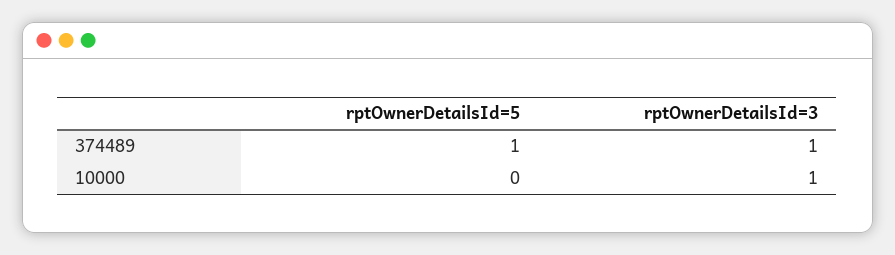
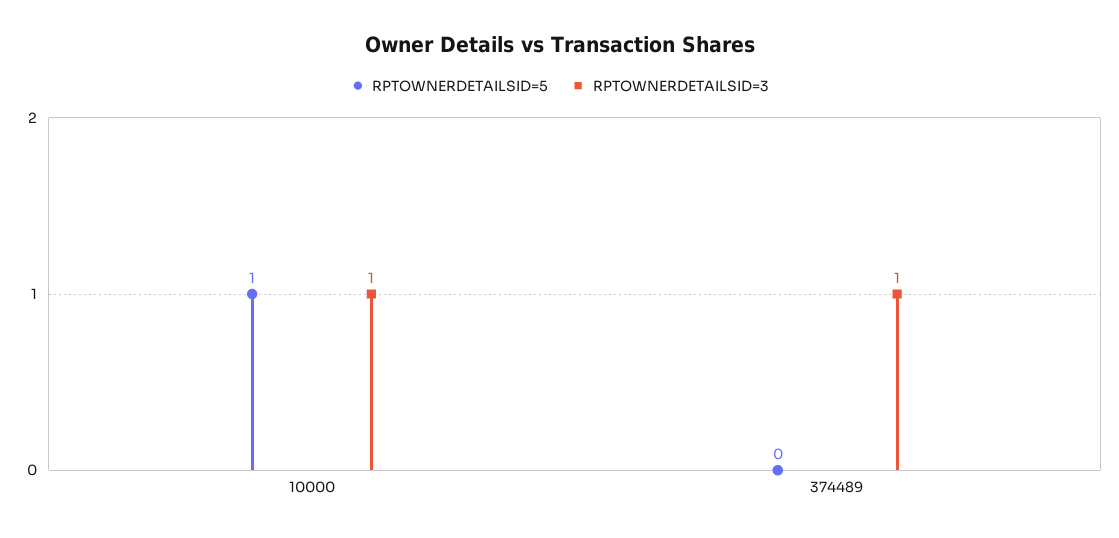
rptOwnerDetailsId=5, 374489: 1 -> 0
rptOwnerDetailsId=5, 10000: 0 -> 1

